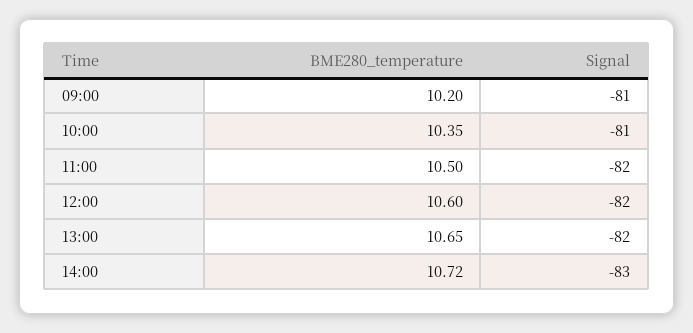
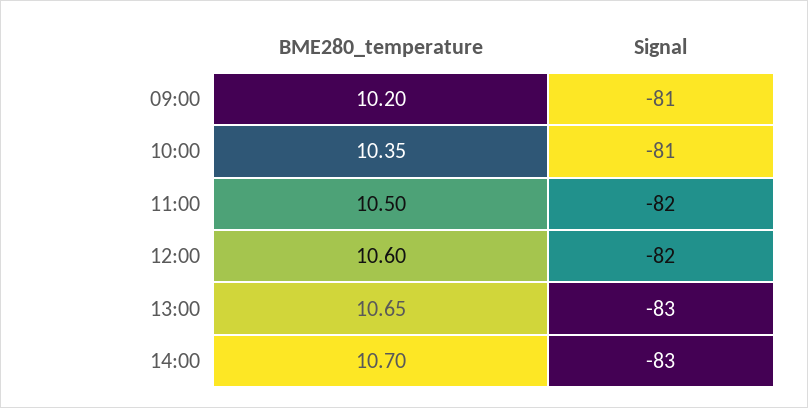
Signal, 13:00: -82 -> -83
BME280_temperature, 14:00: 10.72 -> 10.7

